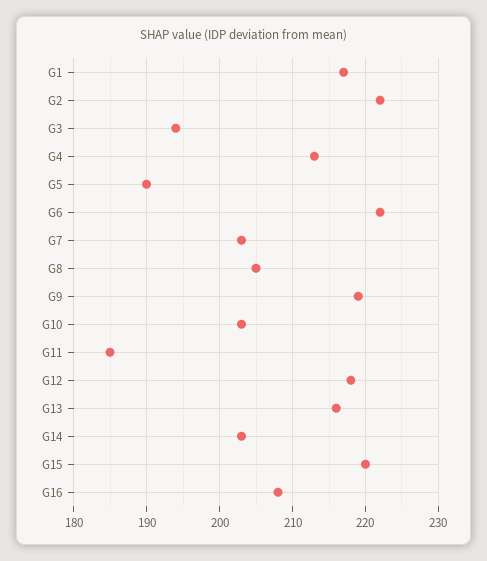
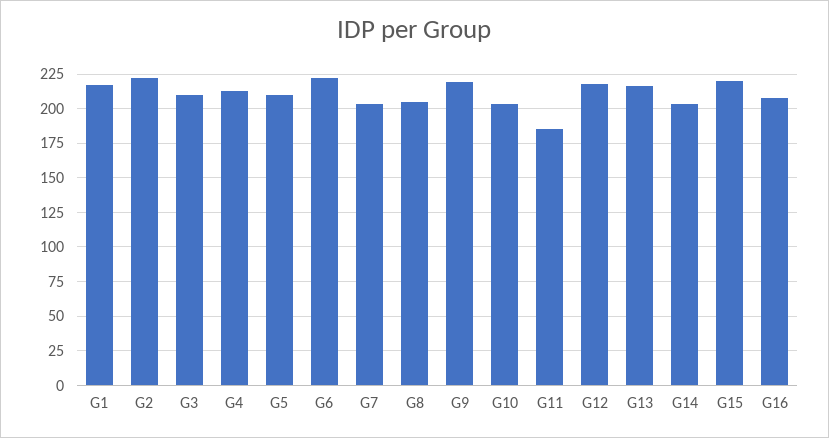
G3: 194 -> 210
G5: 190 -> 210

